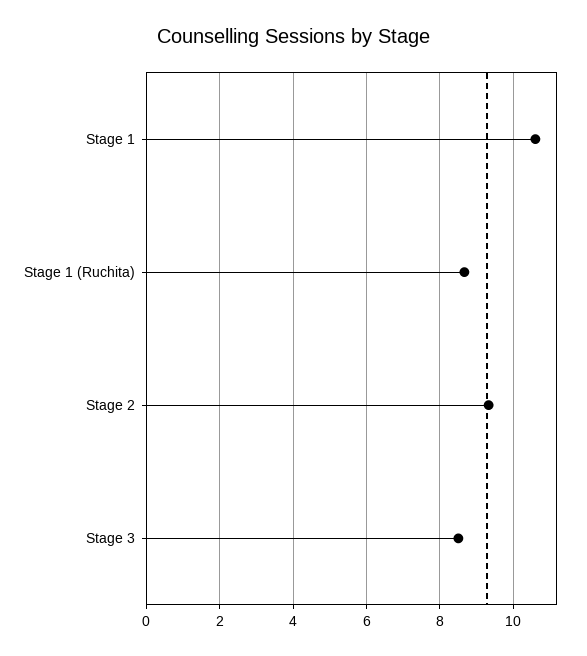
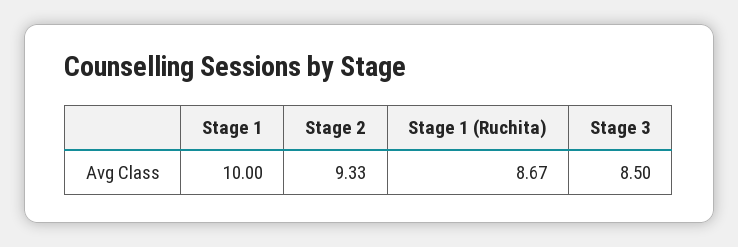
Stage 1: 10.6 -> 10

